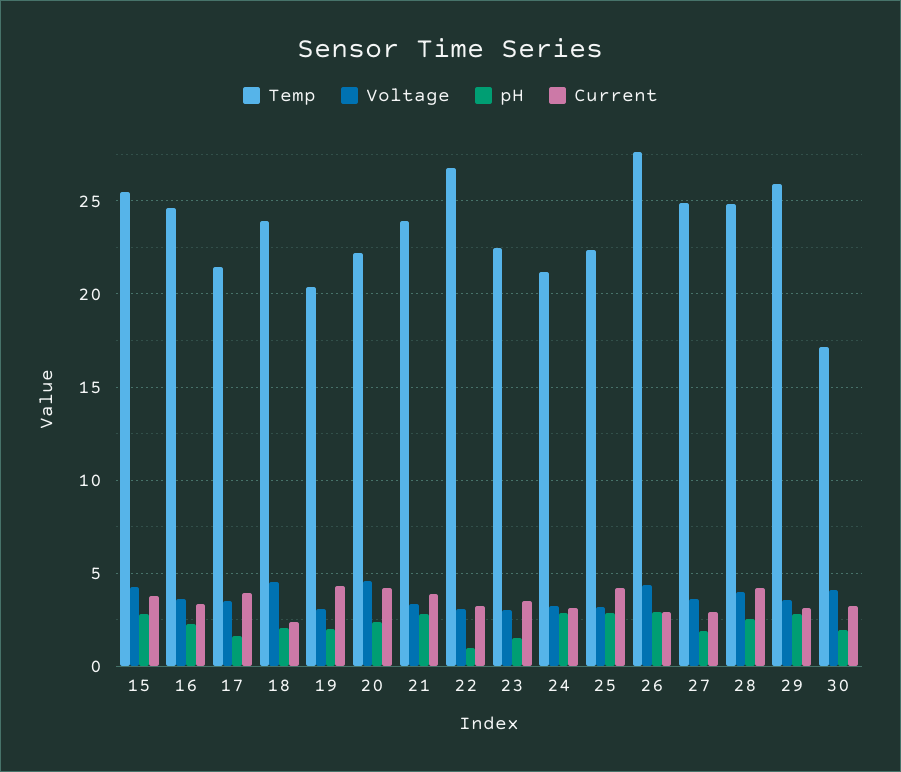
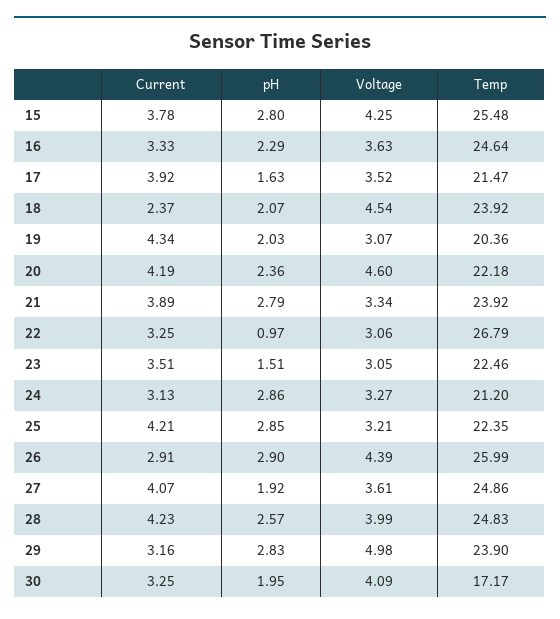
Temp, 26: 27.5 -> 25.99
Current, 27: 3 -> 4.07
Temp, 29: 26 -> 23.9
Voltage, 29: 3.5 -> 4.98

